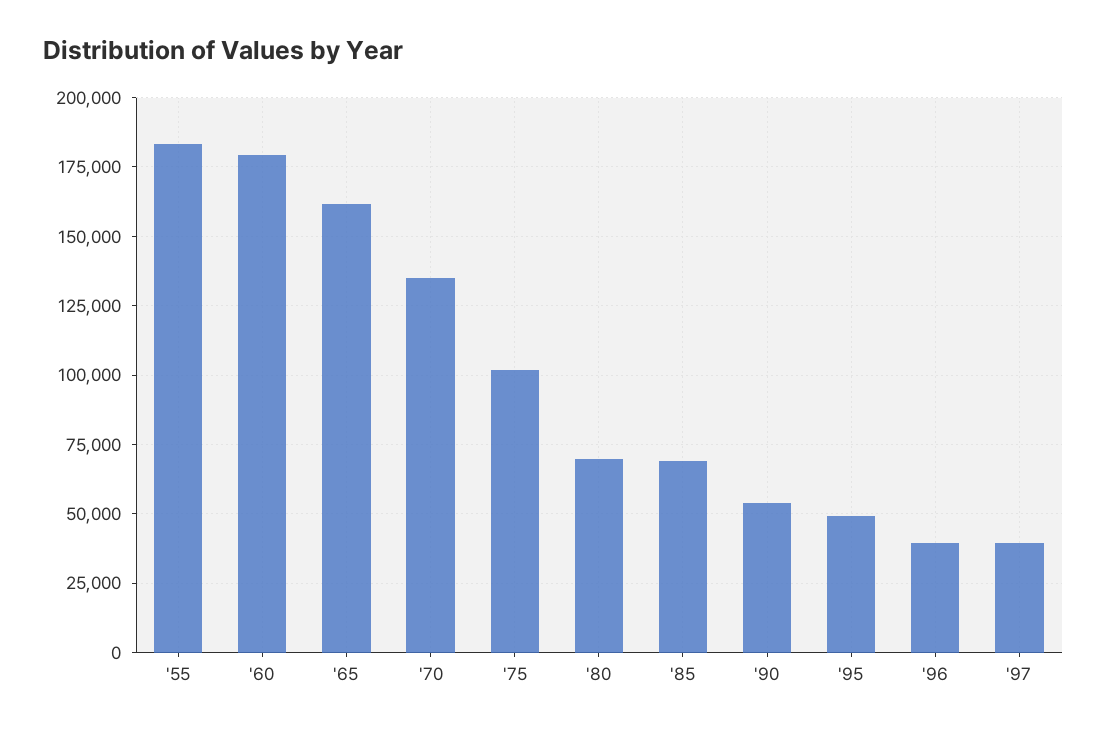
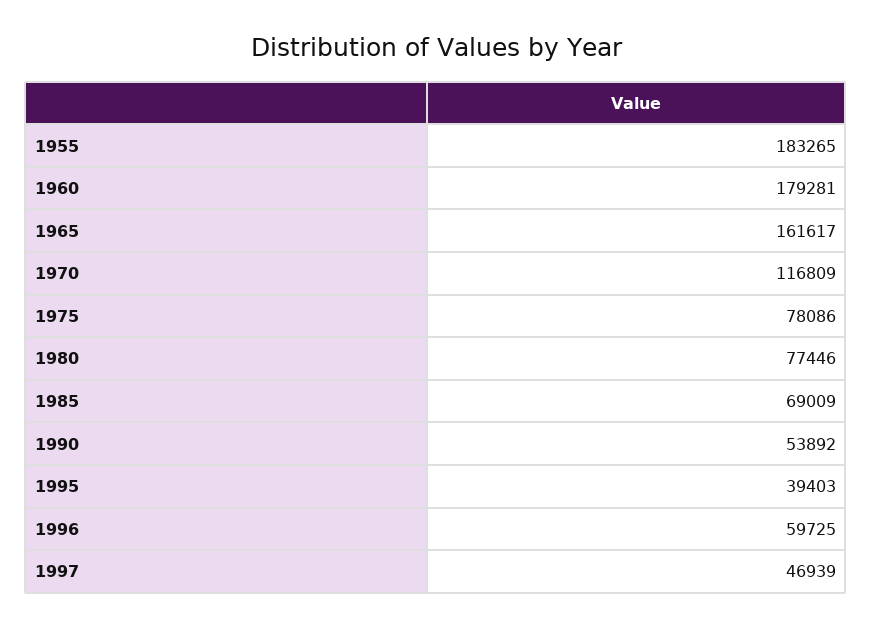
'70: 135000 -> 116809
'75: 102500 -> 78086
'80: 70000 -> 77446
'95: 50000 -> 39403
'96: 40000 -> 59725
'97: 40000 -> 46939

